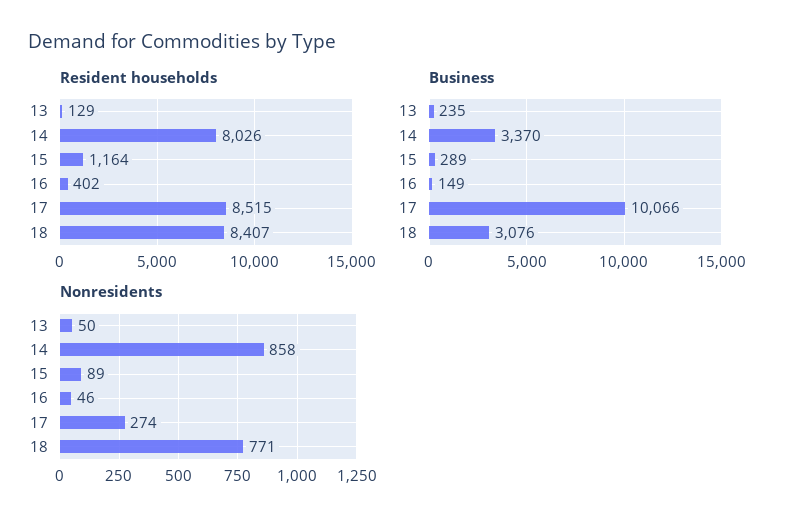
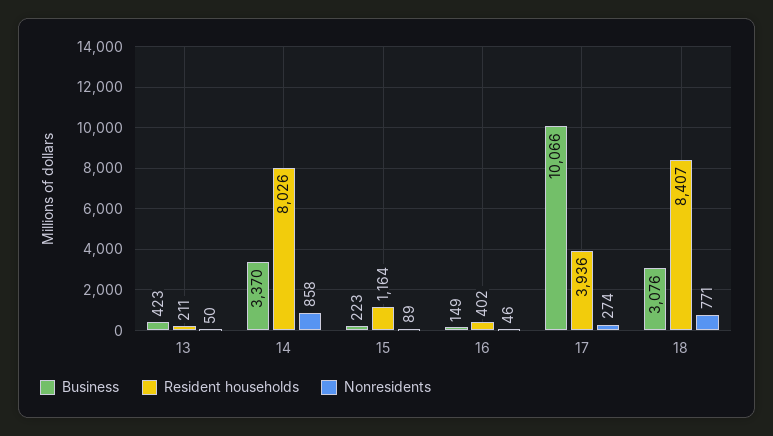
Resident households, 13: 129 -> 211
Resident households, 17: 8515 -> 3936
Business, 13: 235 -> 423
Business, 15: 289 -> 223

